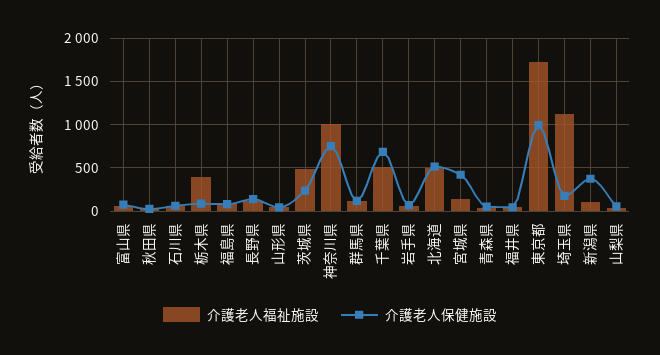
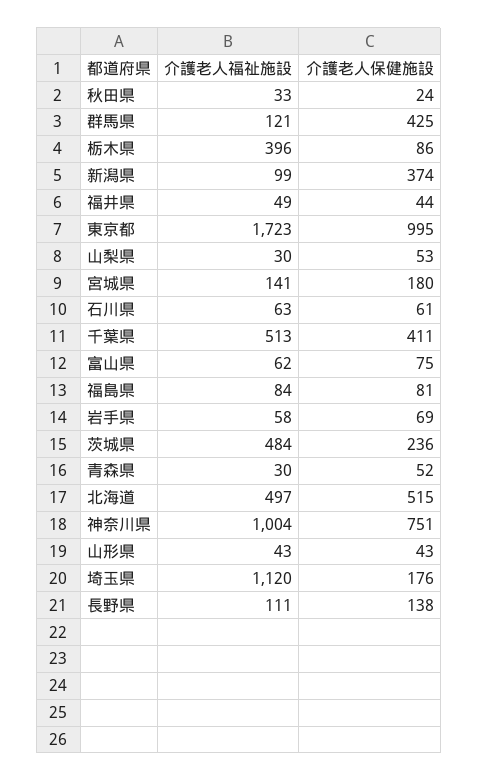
介護老人保健施設, 群馬県: 100 -> 425
介護老人保健施設, 千葉県: 700 -> 411
介護老人保健施設, 宮城県: 400 -> 180

